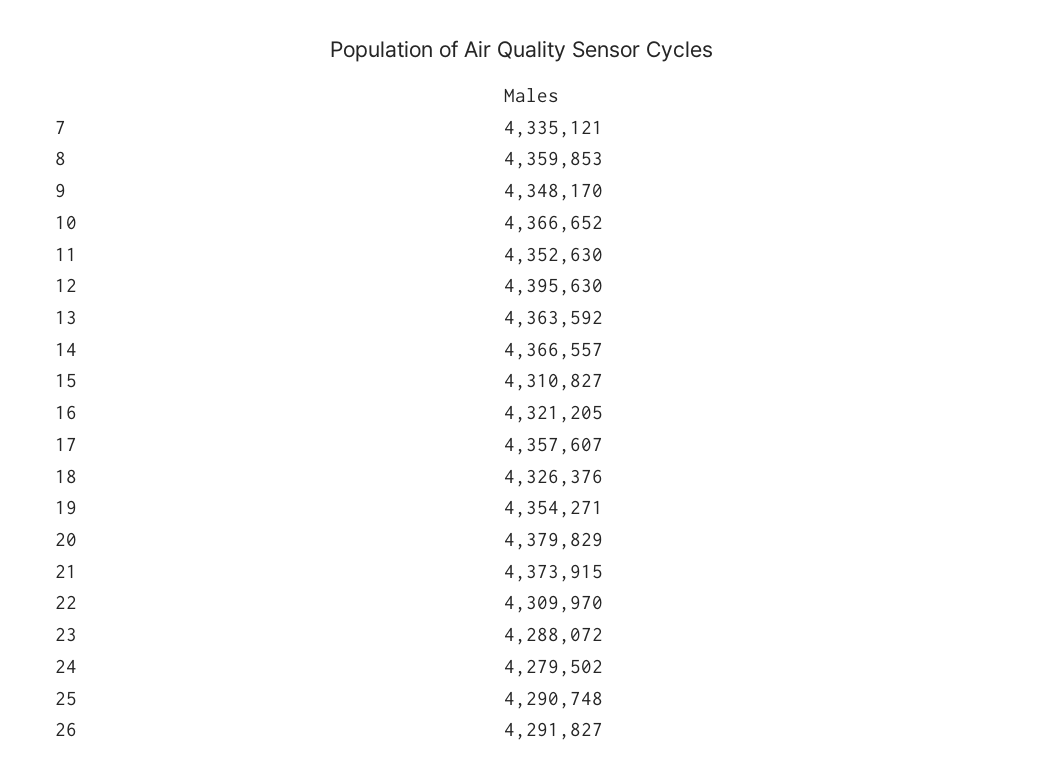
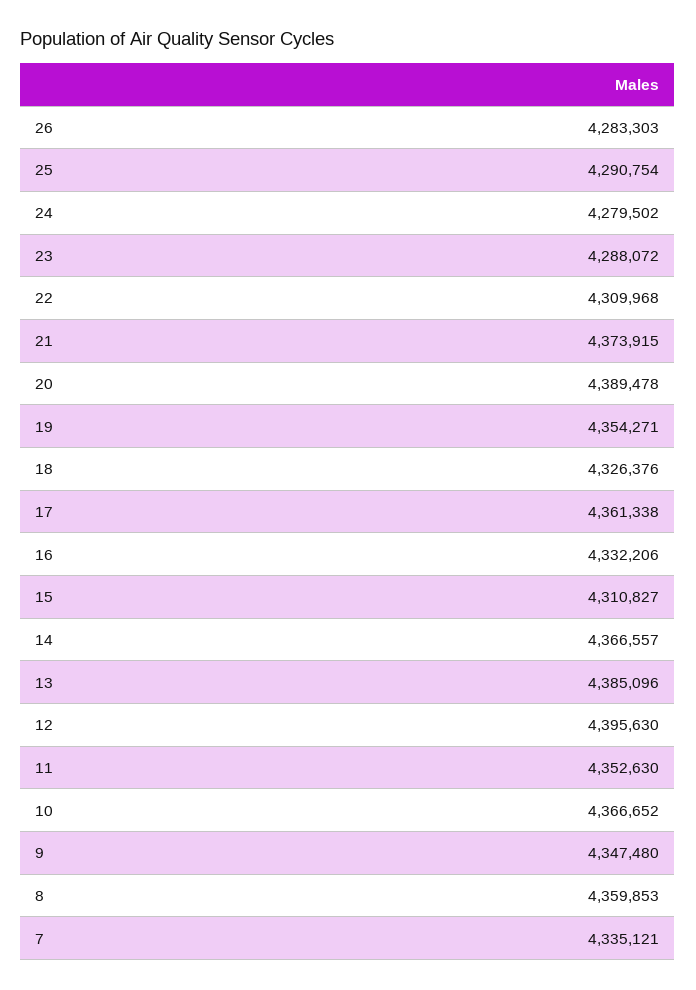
9: 4348170 -> 4347480
13: 4363592 -> 4385096
16: 4321205 -> 4332206
17: 4357607 -> 4361338
20: 4379829 -> 4389478
22: 4309970 -> 4309968
25: 4290748 -> 4290754
26: 4291827 -> 4283303

